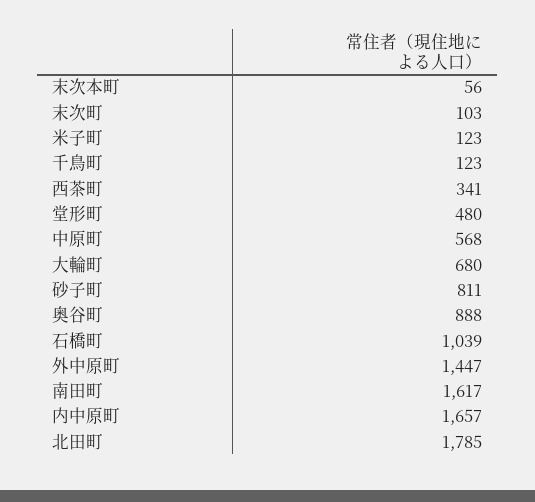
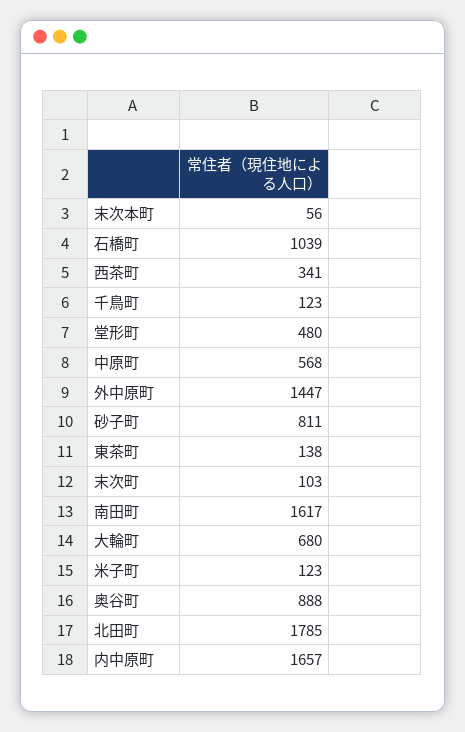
東茶町: none -> 138

